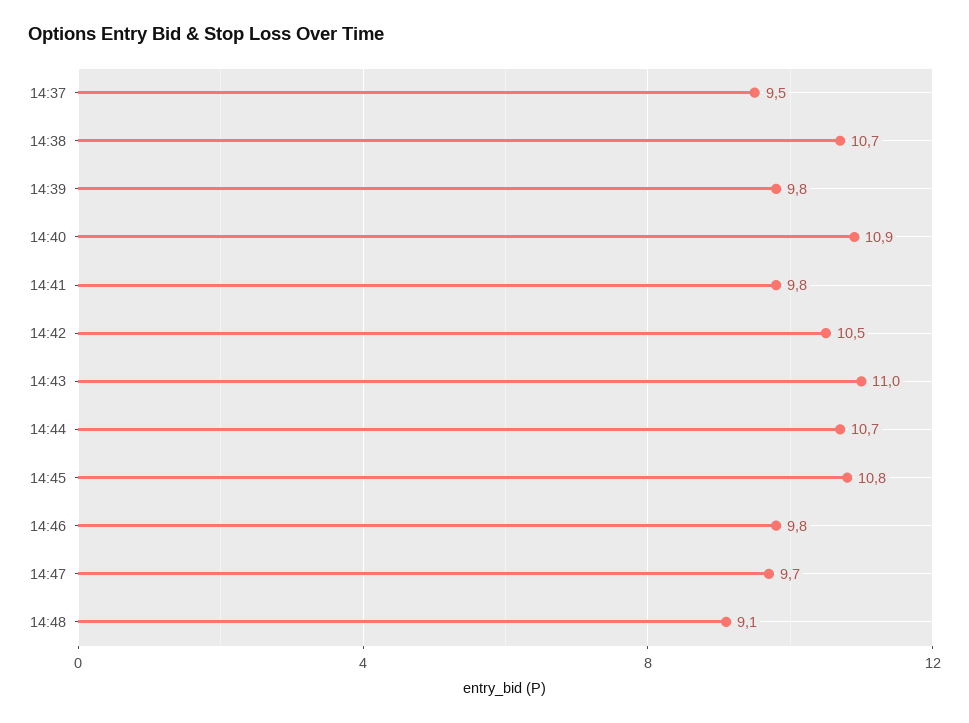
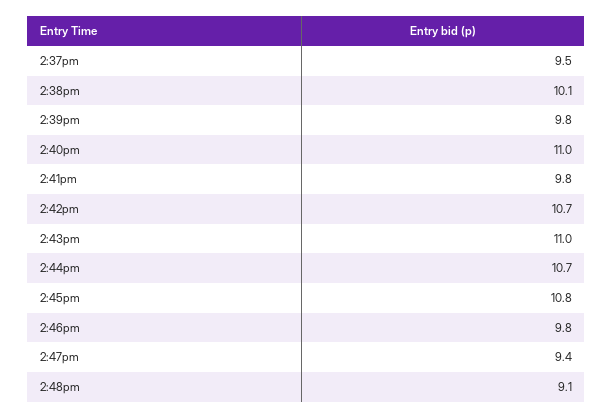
14:38: 10.7 -> 10.1
14:40: 10.9 -> 11
14:42: 10.5 -> 10.7
14:47: 9.7 -> 9.4

